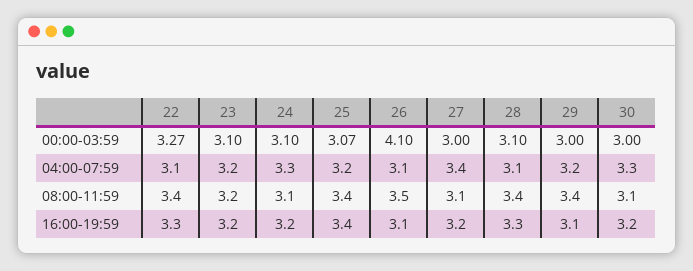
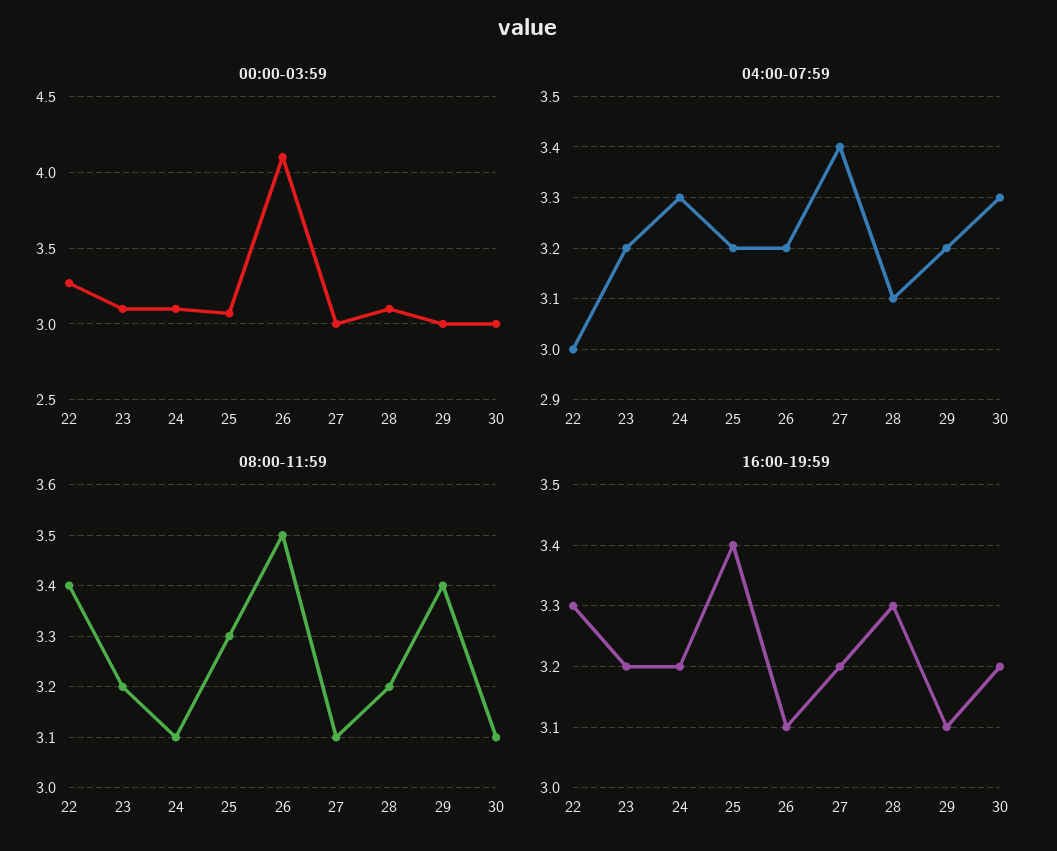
04:00-07:59, 22: 3.1 -> 3
04:00-07:59, 26: 3.1 -> 3.2
08:00-11:59, 25: 3.4 -> 3.3
08:00-11:59, 28: 3.4 -> 3.2

